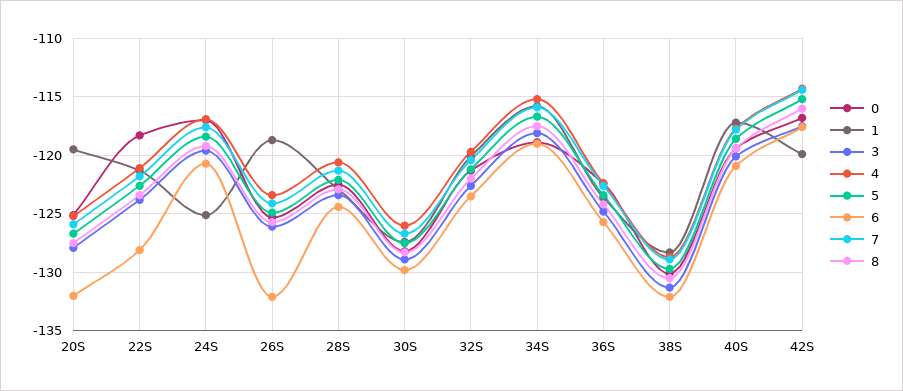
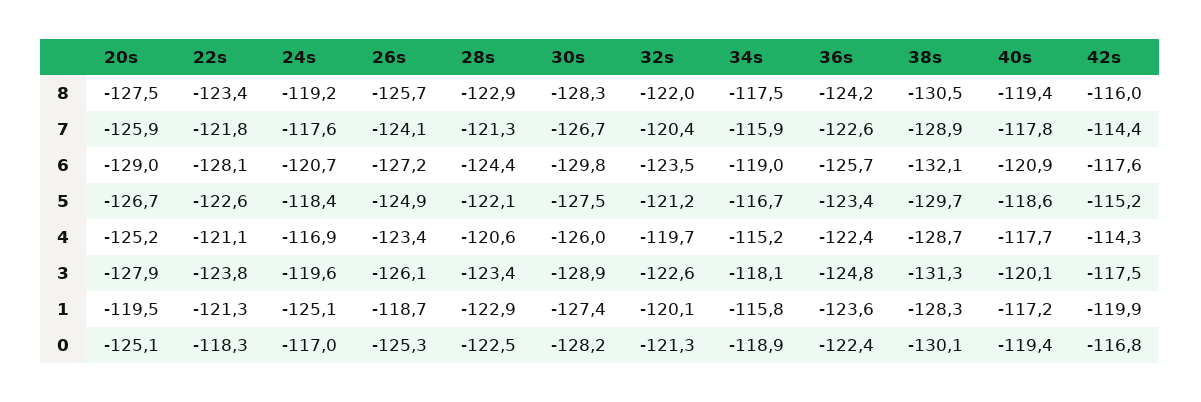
6, 20S: -132 -> -129
6, 26S: -132 -> -127.2

